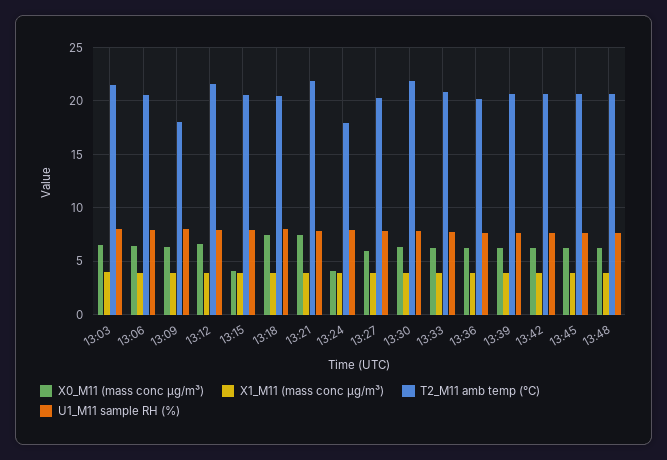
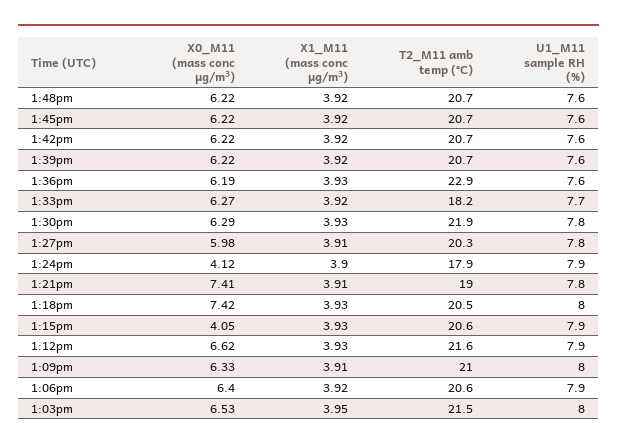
T2_M11 amb temp (°C), 13:09: 18 -> 21
T2_M11 amb temp (°C), 13:21: 22 -> 19
T2_M11 amb temp (°C), 13:33: 21 -> 18.2
T2_M11 amb temp (°C), 13:36: 20 -> 22.9

